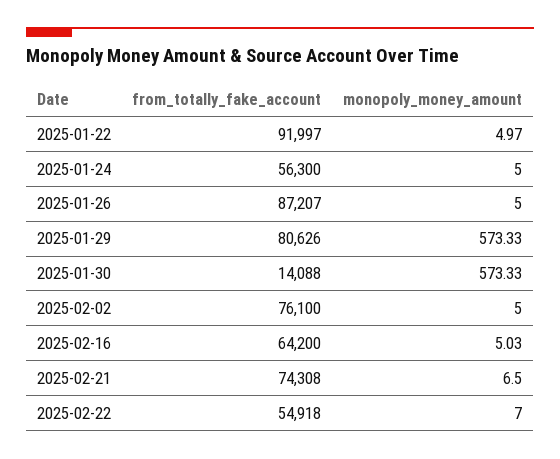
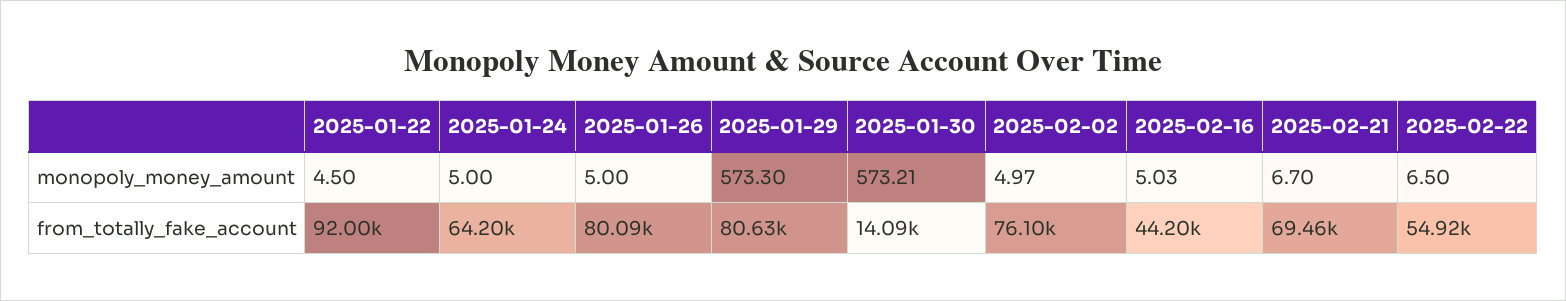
monopoly_money_amount, 2025-01-22: 4.97 -> 4.5
from_totally_fake_account, 2025-01-24: 56300 -> 64200
from_totally_fake_account, 2025-01-26: 87207 -> 80090
monopoly_money_amount, 2025-01-29: 573.33 -> 573.3
monopoly_money_amount, 2025-01-30: 573.33 -> 573.21
monopoly_money_amount, 2025-02-02: 5 -> 4.97
from_totally_fake_account, 2025-02-16: 64200 -> 44200
from_totally_fake_account, 2025-02-21: 74308 -> 69460
monopoly_money_amount, 2025-02-21: 6.5 -> 6.7
monopoly_money_amount, 2025-02-22: 7 -> 6.5

